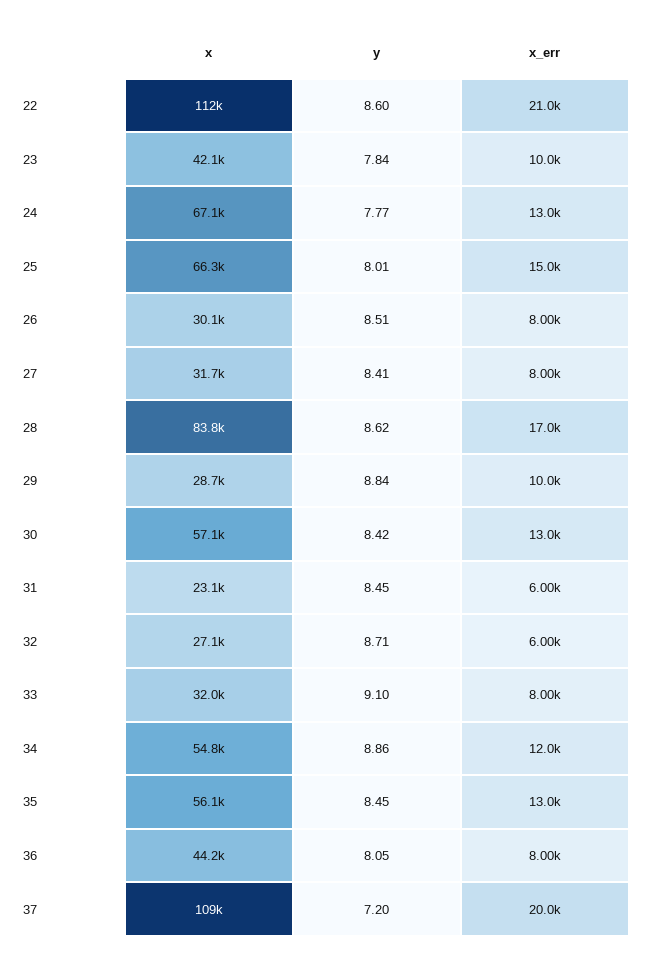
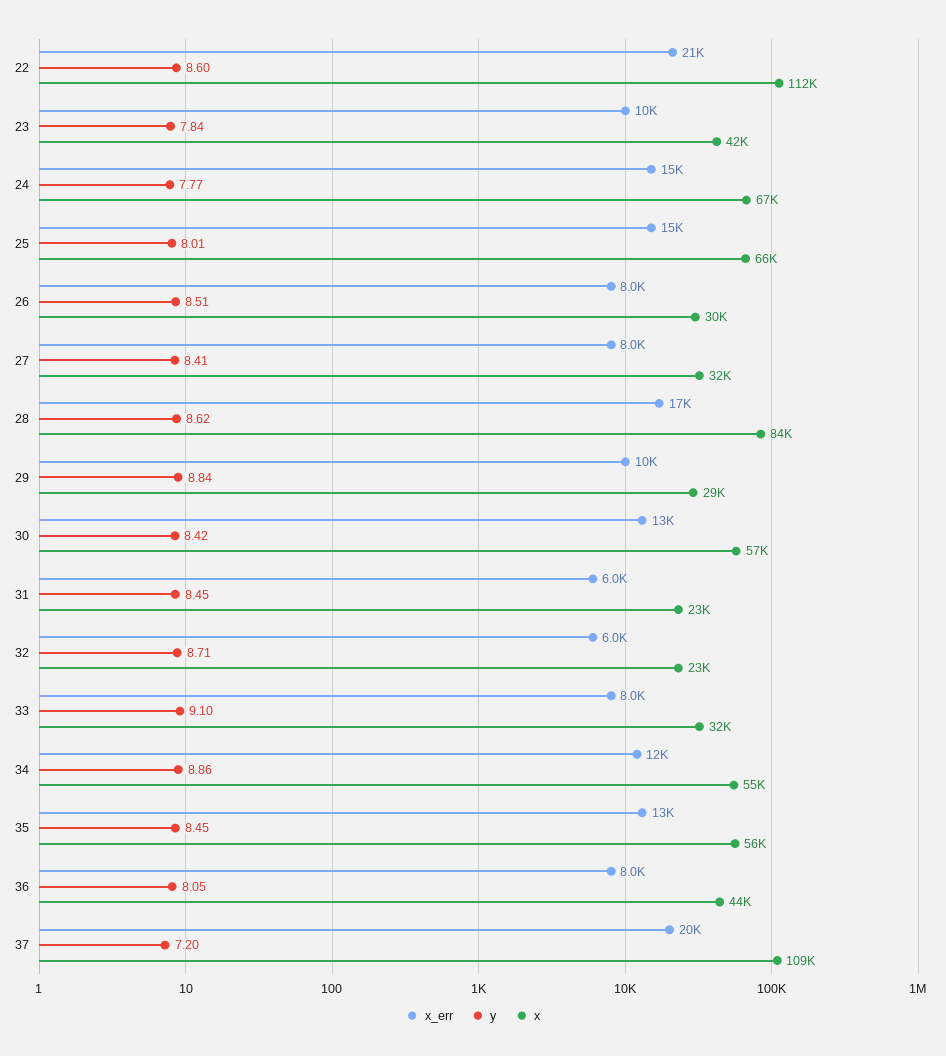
x_err, 24: 13000 -> 15000
x, 32: 27100 -> 23000

